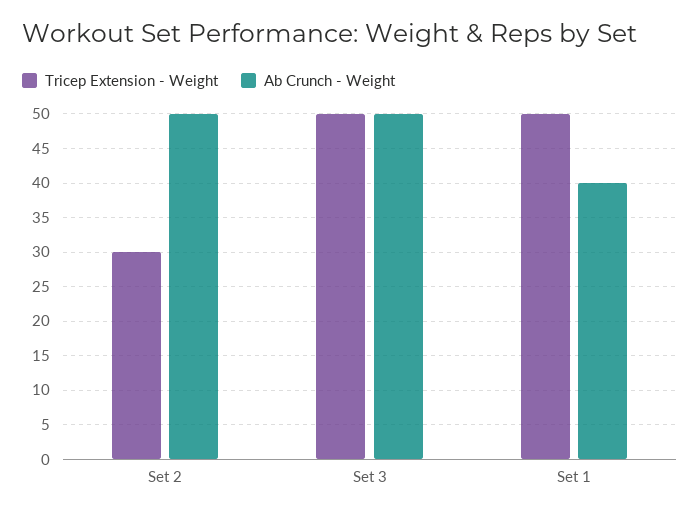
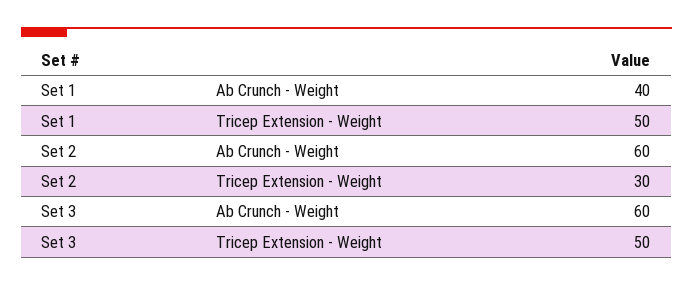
Ab Crunch - Weight, Set 2: 50 -> 60
Ab Crunch - Weight, Set 3: 50 -> 60

